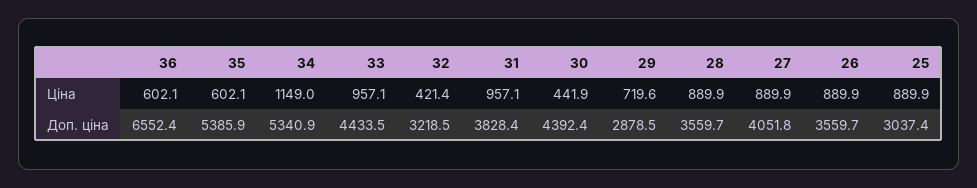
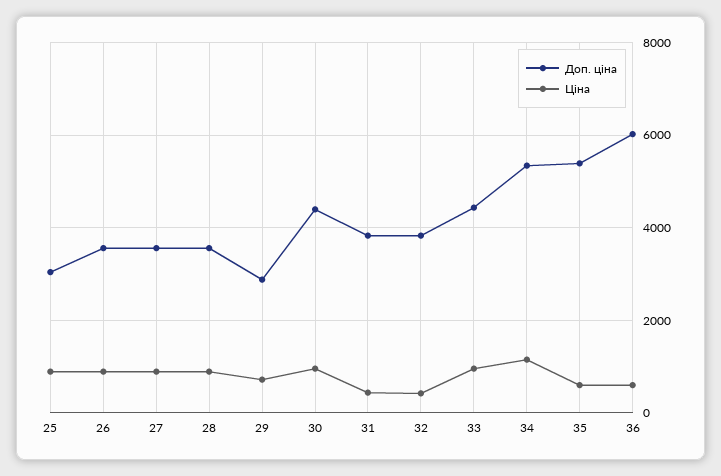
Ціна, 31: 957.1 -> 400
Ціна, 30: 441.9 -> 1000
Доп. ціна, 36: 6552.4 -> 6000
Доп. ціна, 32: 3218.5 -> 3800
Доп. ціна, 27: 4051.8 -> 3600

